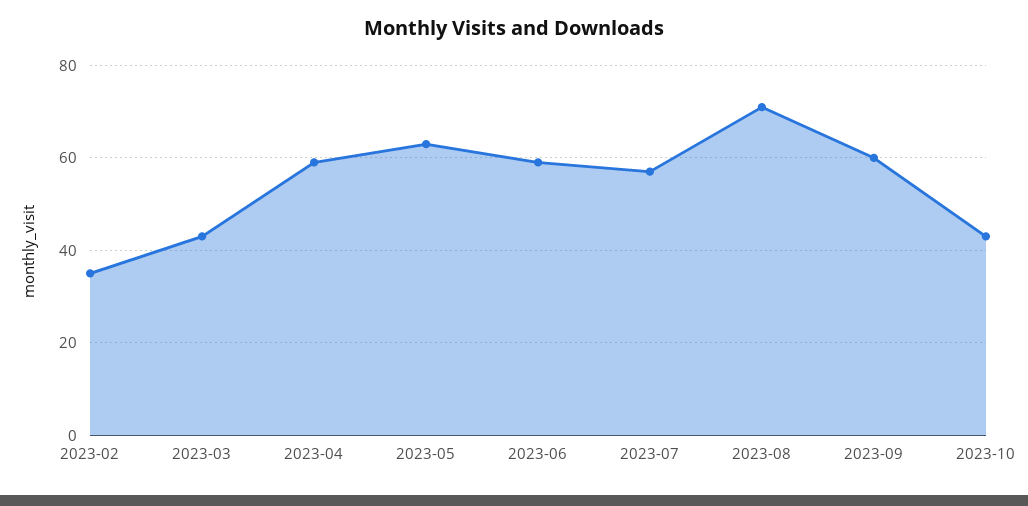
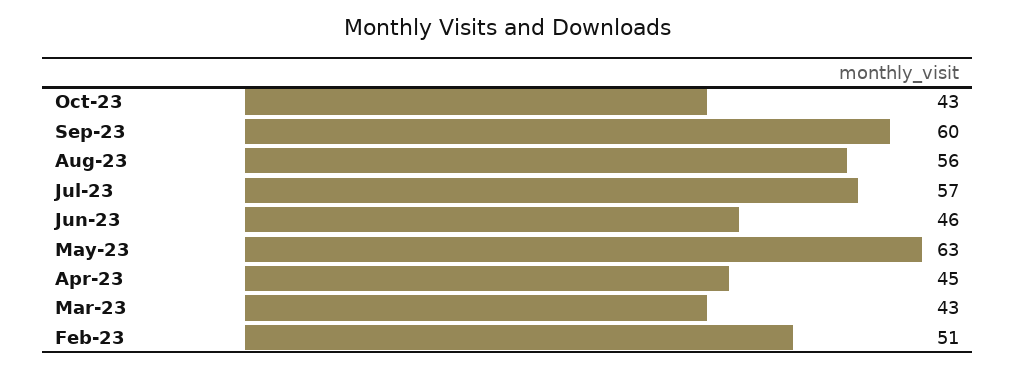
2023-02: 35 -> 51
2023-04: 60 -> 45
2023-06: 60 -> 46
2023-08: 70 -> 56

